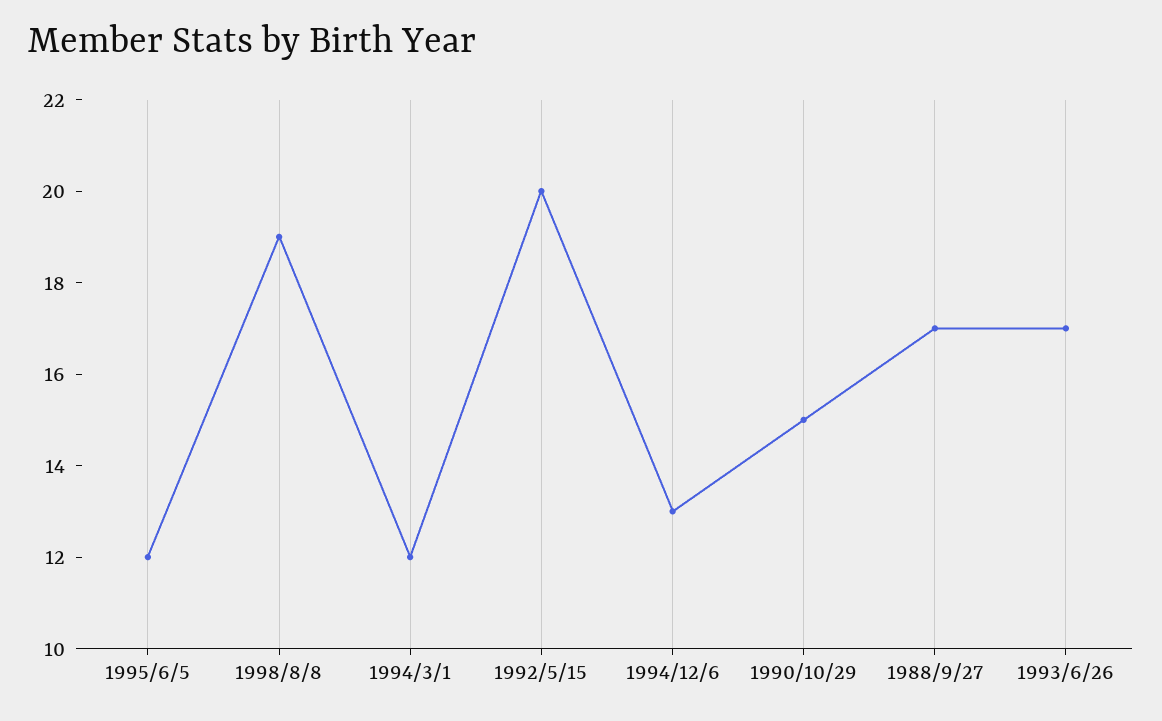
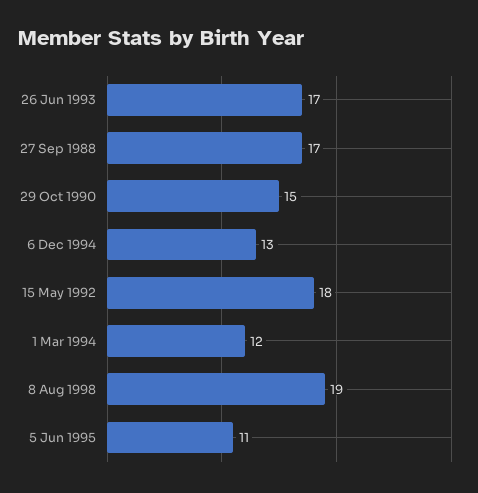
1995/6/5: 12 -> 11
1992/5/15: 20 -> 18

